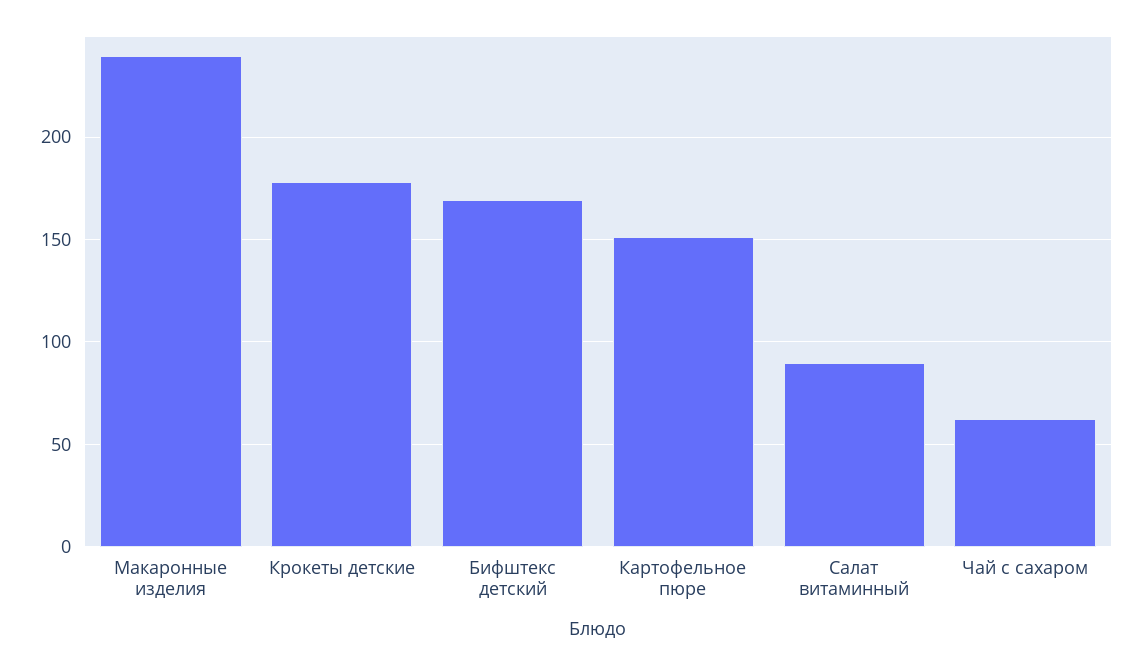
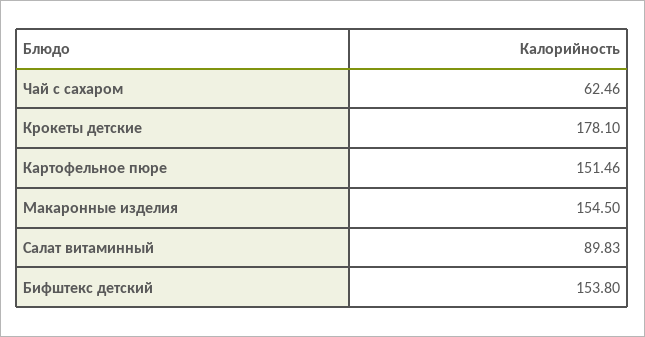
Макаронные изделия: 240 -> 154.5
Бифштекс детский: 170 -> 153.8

